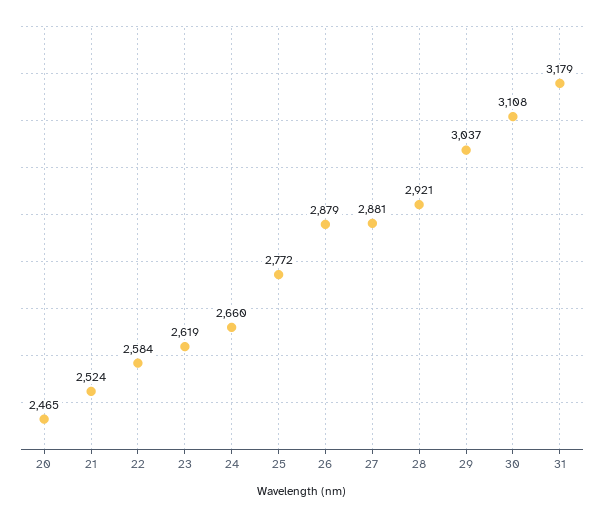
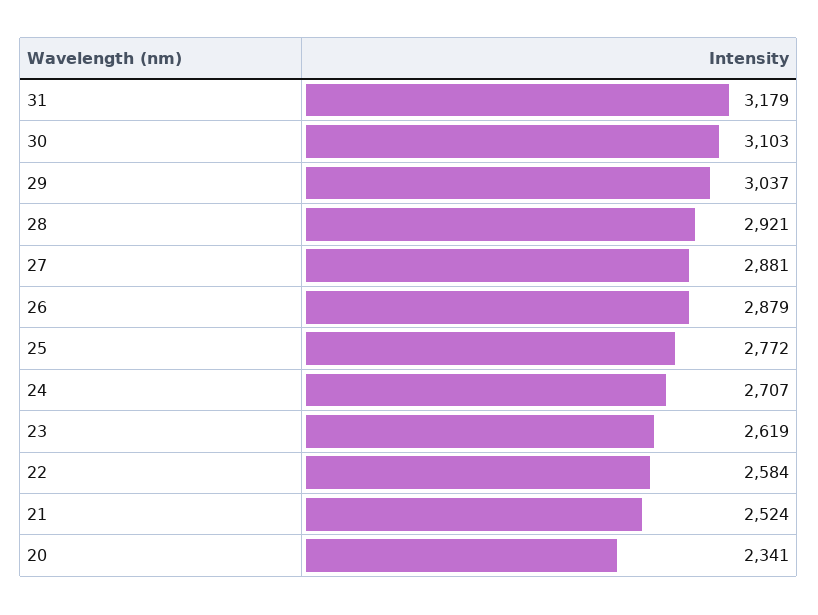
20: 2465 -> 2341
24: 2660 -> 2707
30: 3108 -> 3103

